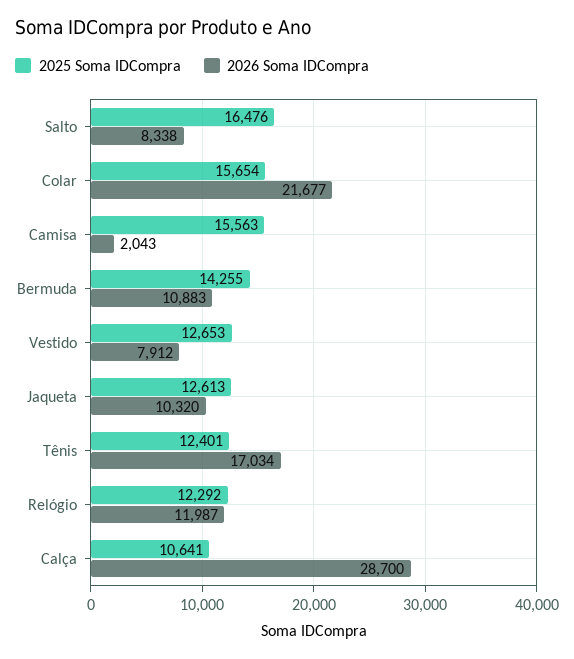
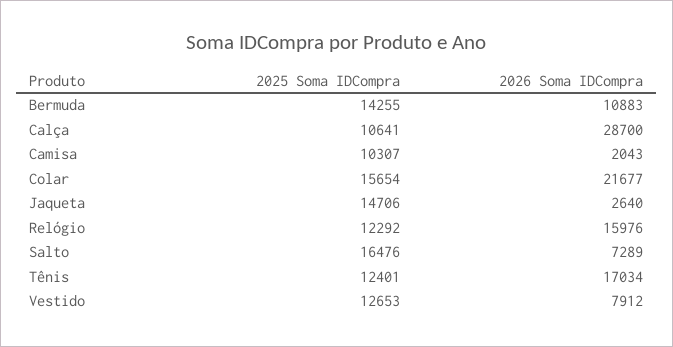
2026 Soma IDCompra, Salto: 8338 -> 7289
2025 Soma IDCompra, Camisa: 15563 -> 10307
2025 Soma IDCompra, Jaqueta: 12613 -> 14706
2026 Soma IDCompra, Jaqueta: 10320 -> 2640
2026 Soma IDCompra, Relógio: 11987 -> 15976

